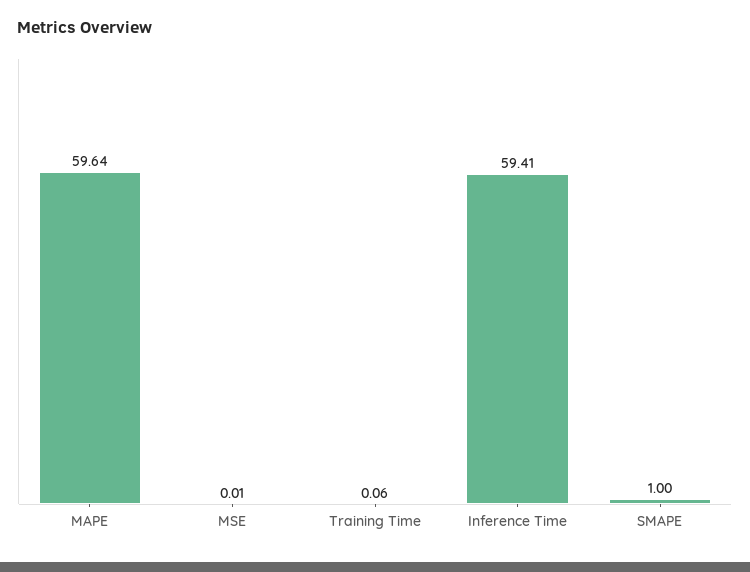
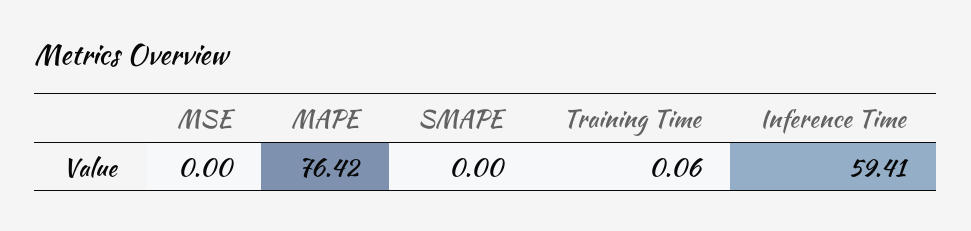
MAPE: 59.64 -> 76.42
MSE: 0.01 -> 0
SMAPE: 1 -> 0

